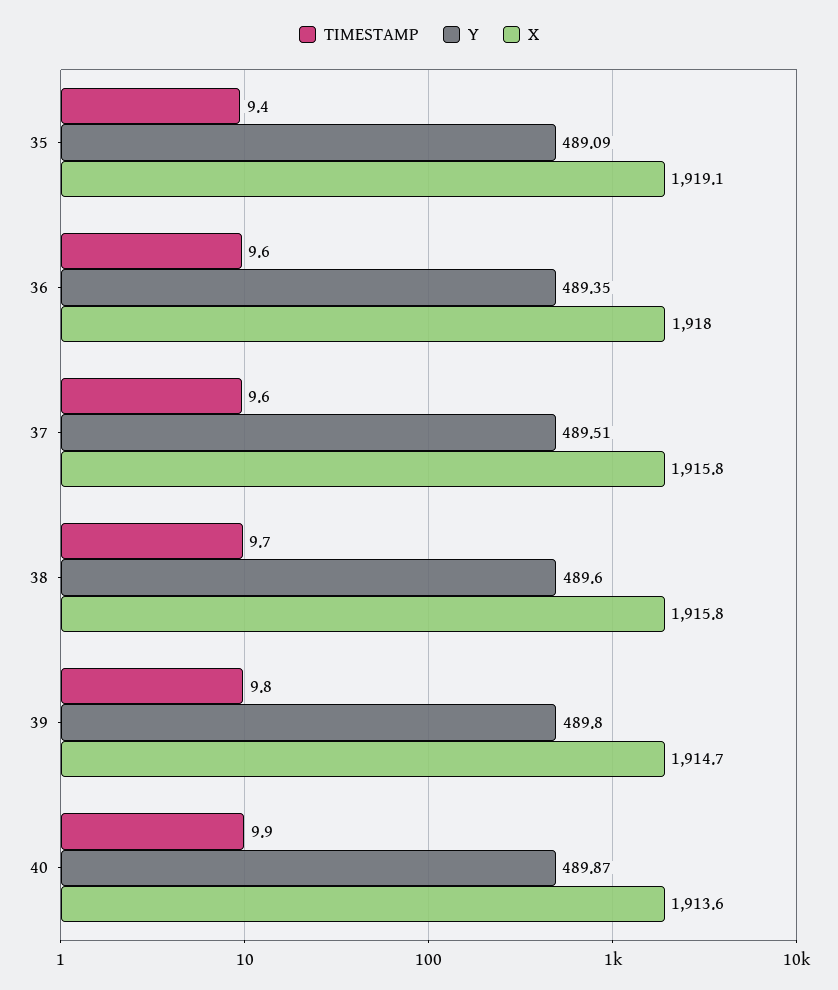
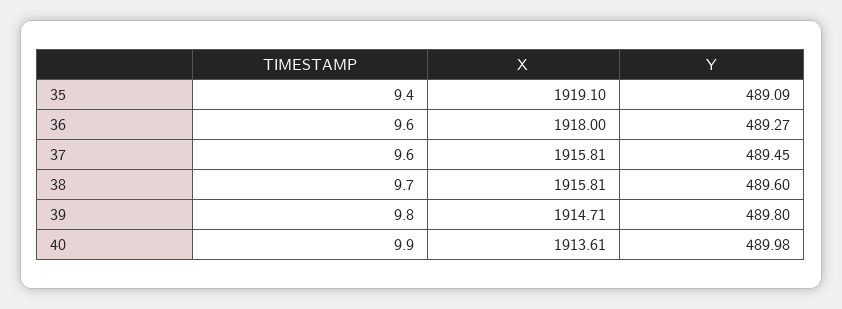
Y, 36: 489.35 -> 489.27
Y, 37: 489.51 -> 489.45
Y, 40: 489.87 -> 489.98

